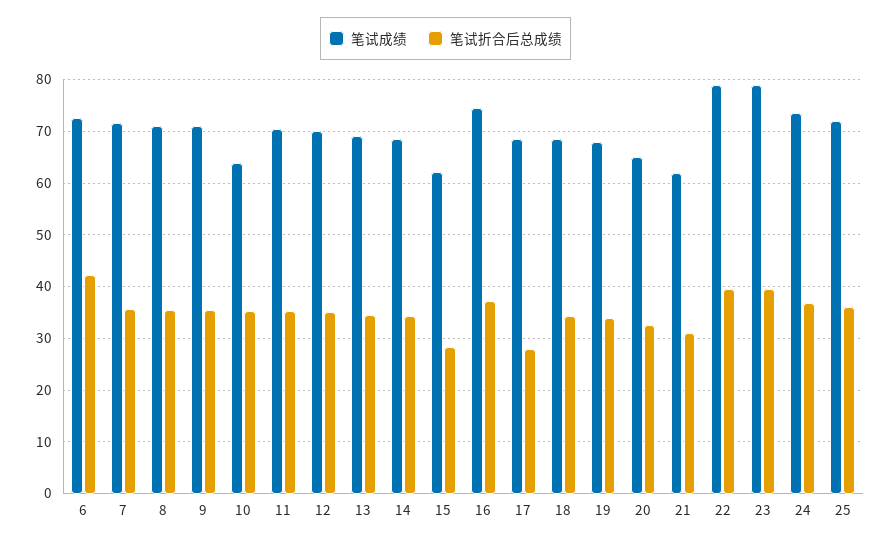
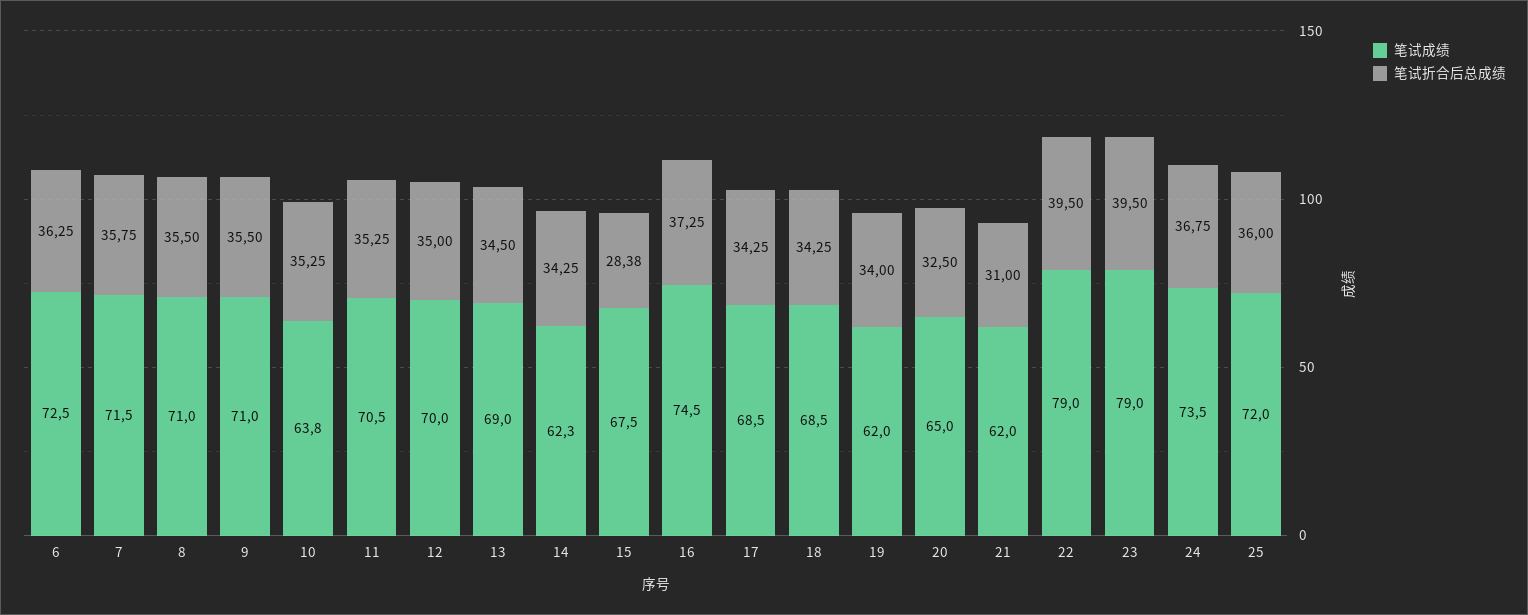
笔试折合后总成绩, 6: 42 -> 36.25
笔试成绩, 14: 68 -> 62.3
笔试成绩, 15: 62 -> 67.5
笔试折合后总成绩, 17: 28 -> 34.25
笔试成绩, 19: 68 -> 62

